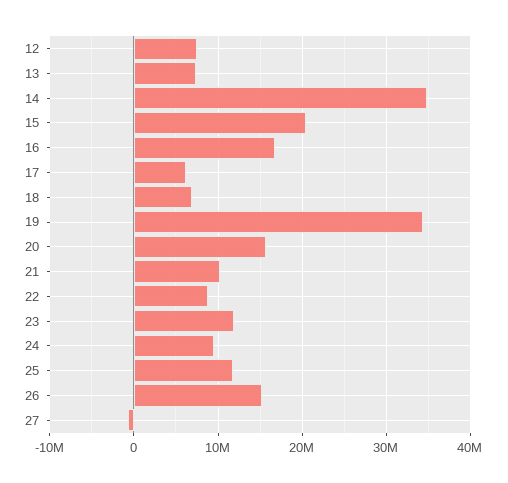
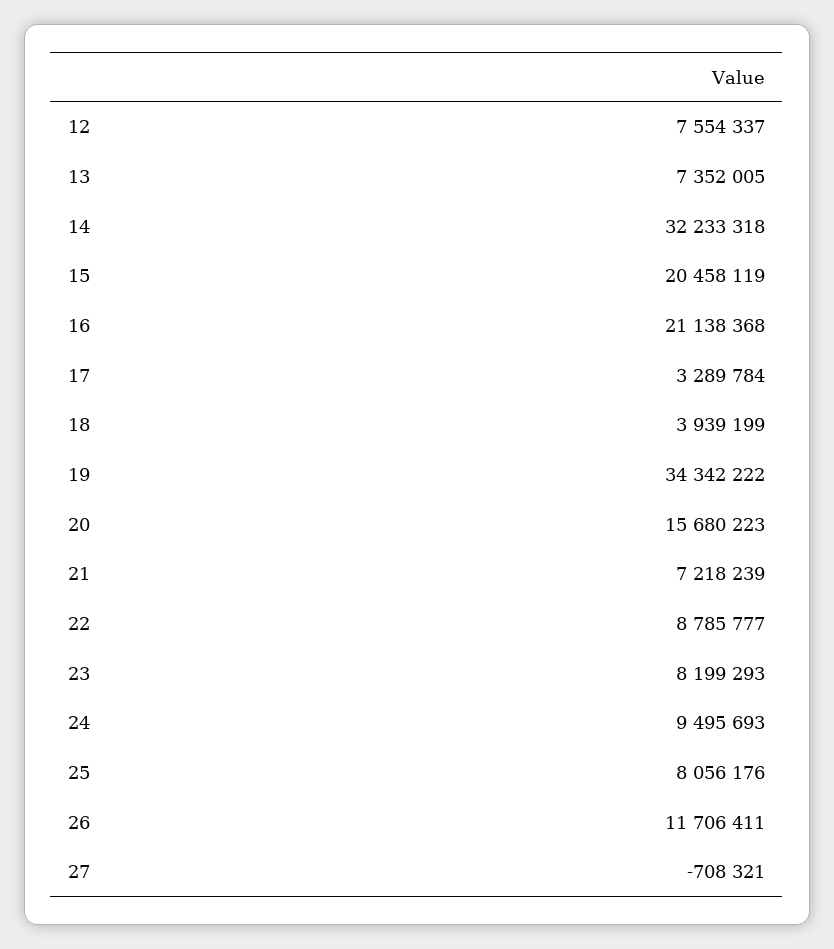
14: 35000000 -> 32233318
16: 17000000 -> 21138368
17: 6000000 -> 3289784
18: 7000000 -> 3939199
21: 10000000 -> 7218239
23: 12000000 -> 8199293
25: 12000000 -> 8056176
26: 15000000 -> 11706411

